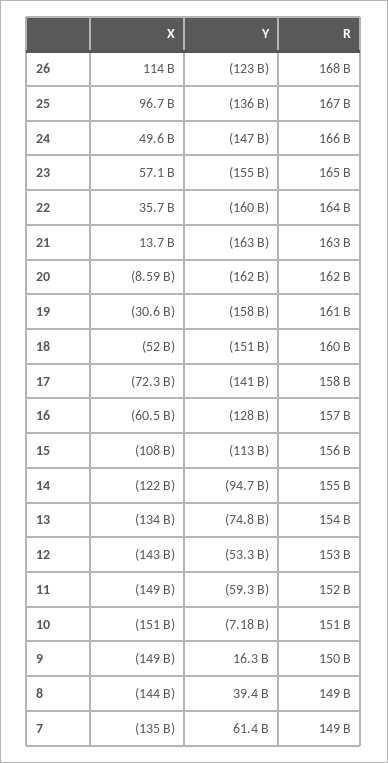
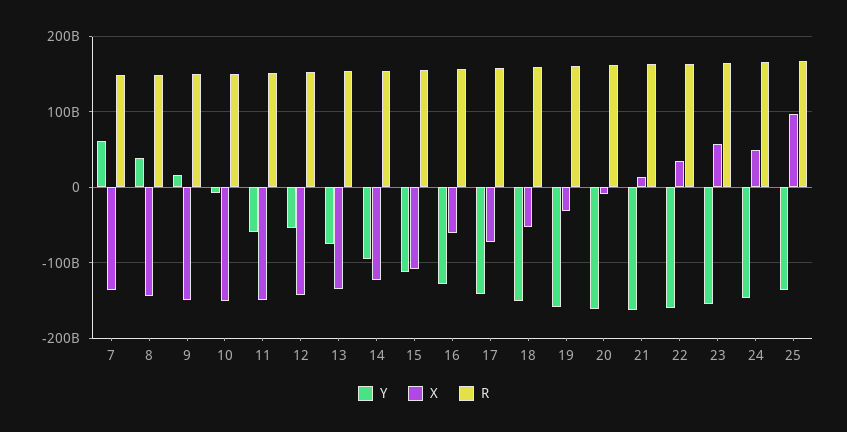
X, 26: 114000000000 -> none
Y, 26: -123000000000 -> none
R, 26: 168000000000 -> none

